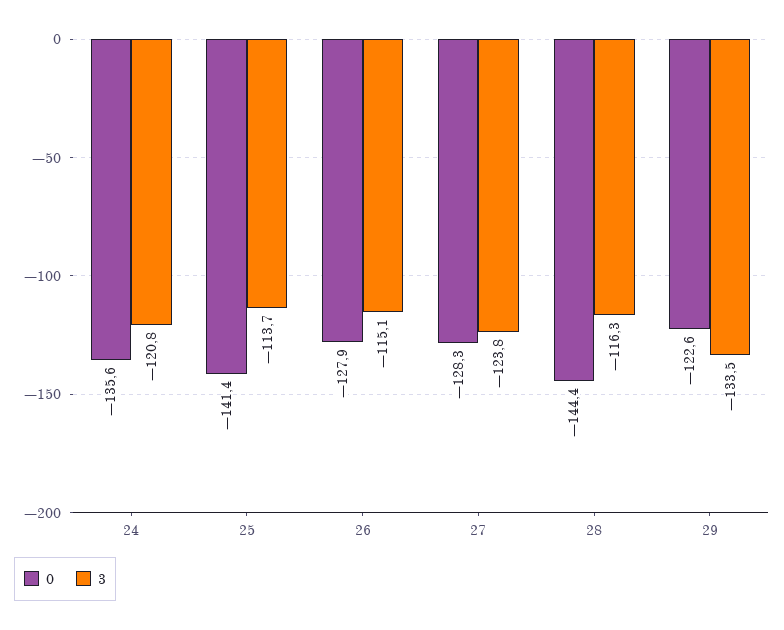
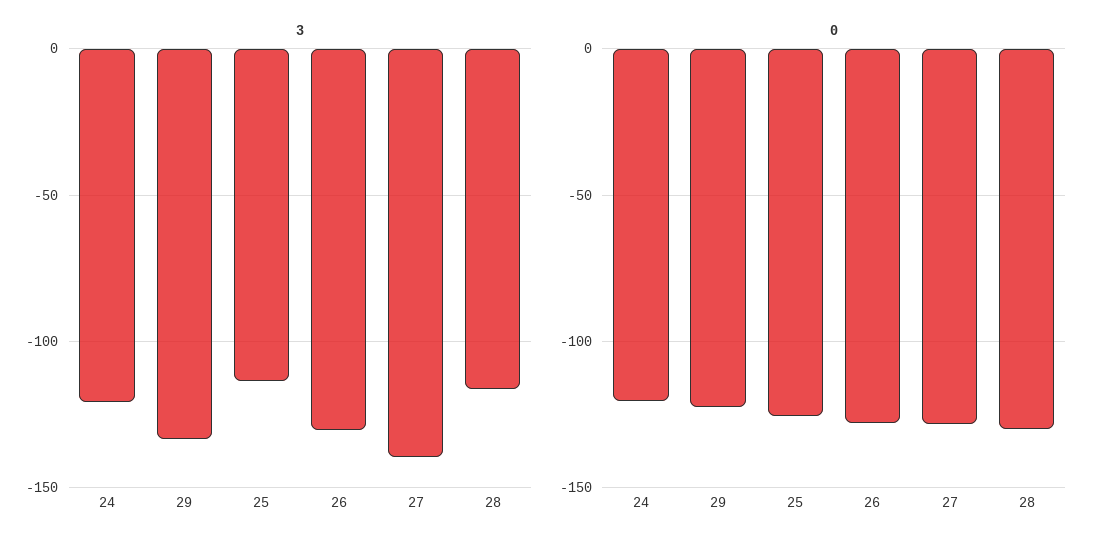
0, 24: -135.6 -> -120
0, 25: -141.4 -> -125
3, 26: -115.1 -> -130
3, 27: -123.8 -> -140
0, 28: -144.4 -> -130

